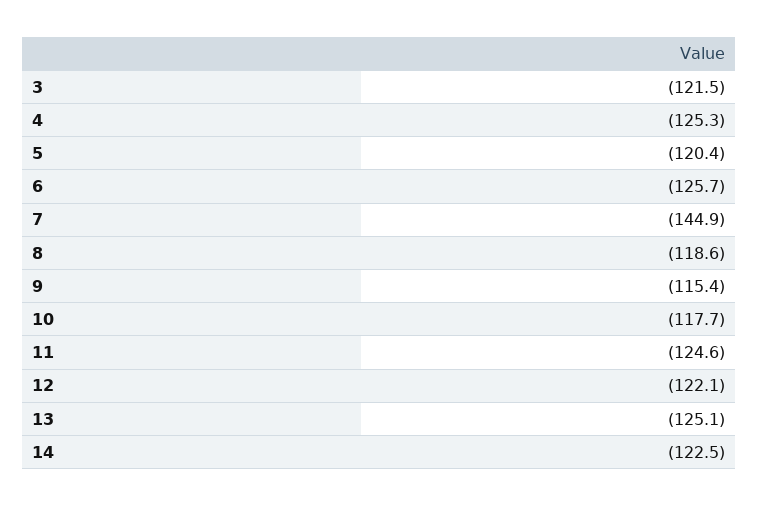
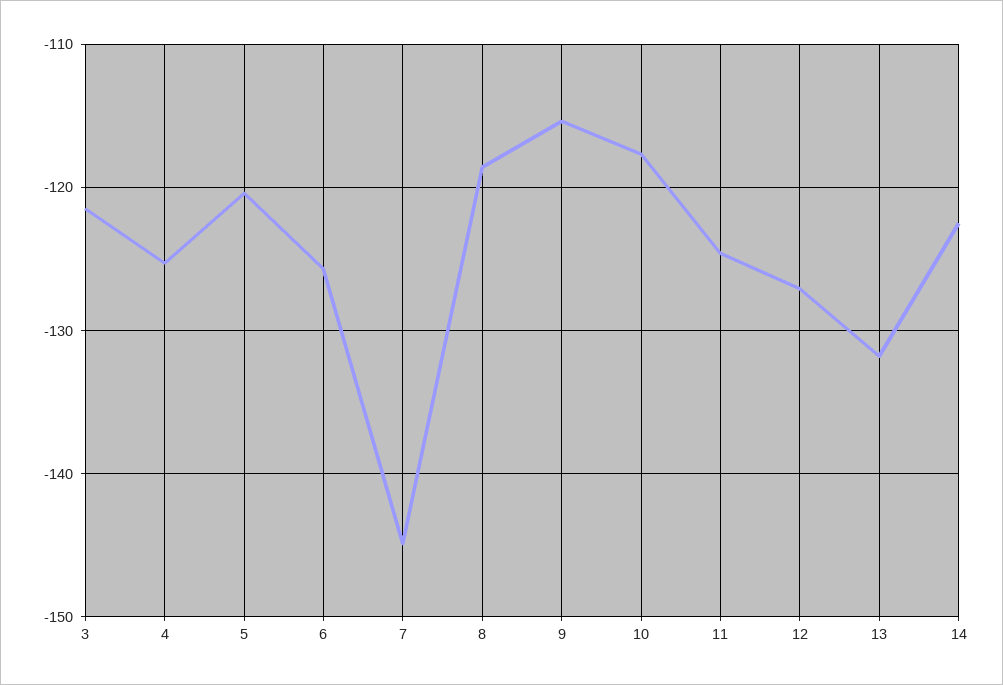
12: -122.1 -> -127
13: -125.1 -> -132

